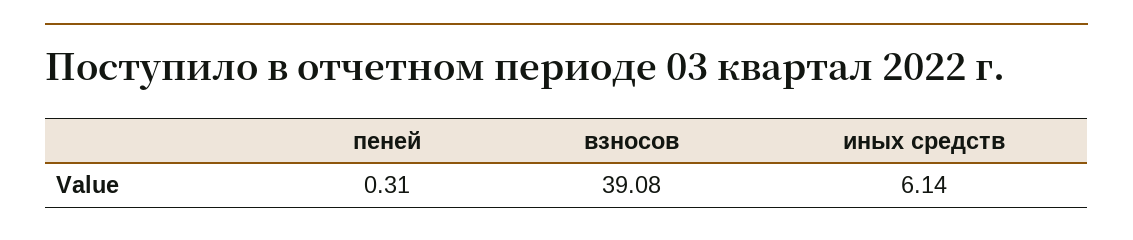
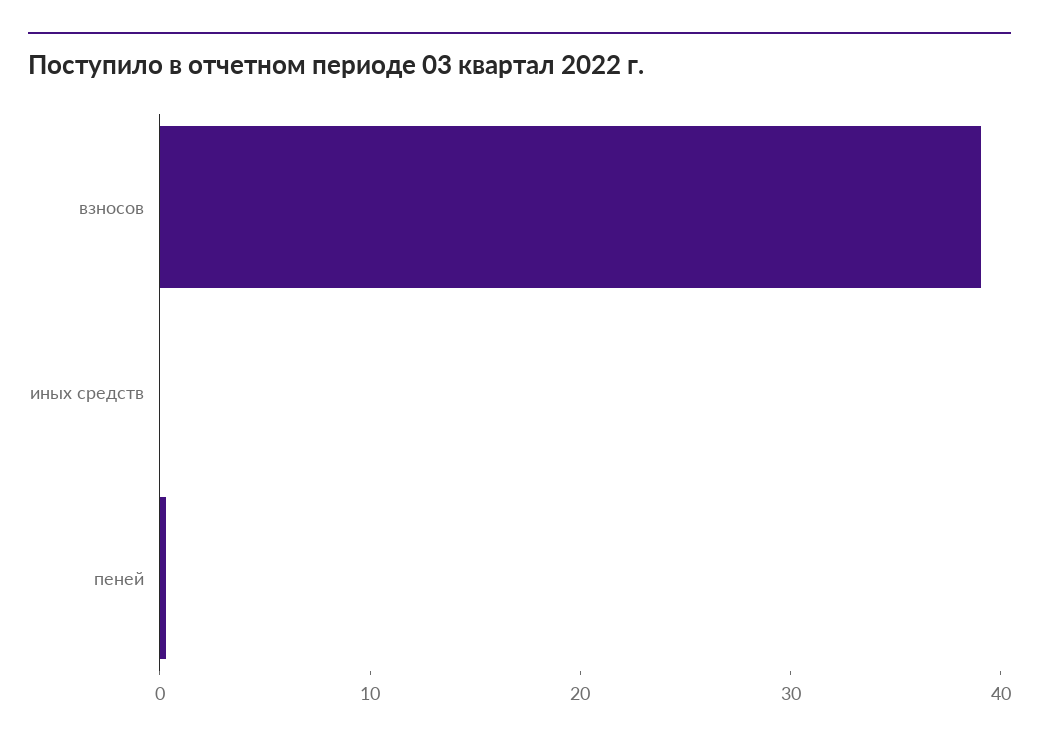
иных средств: 6.14 -> 0

